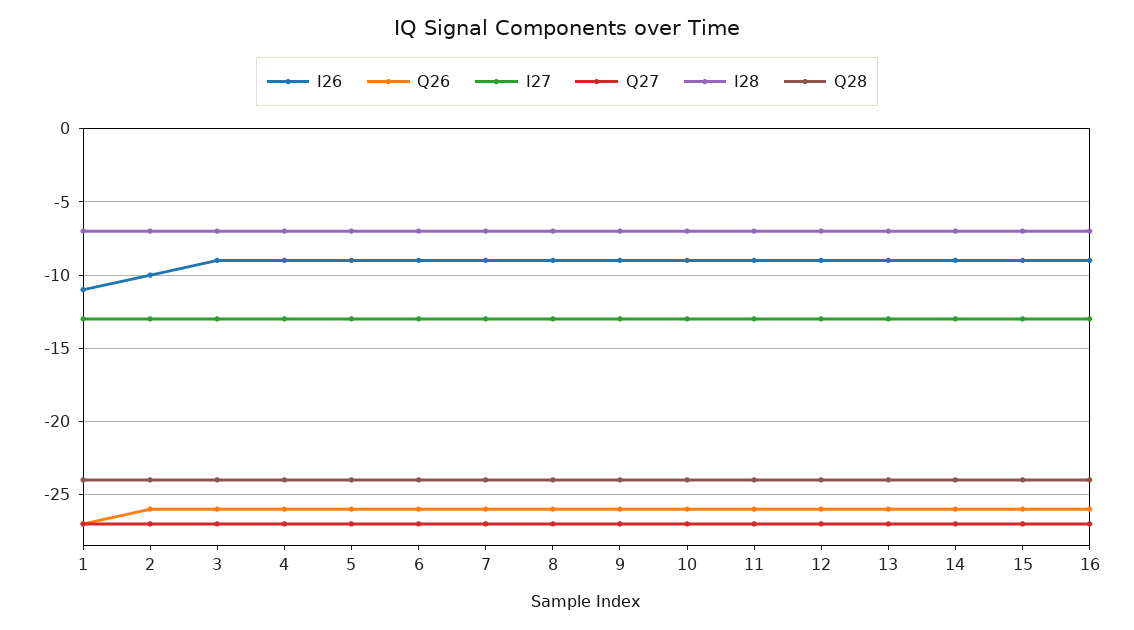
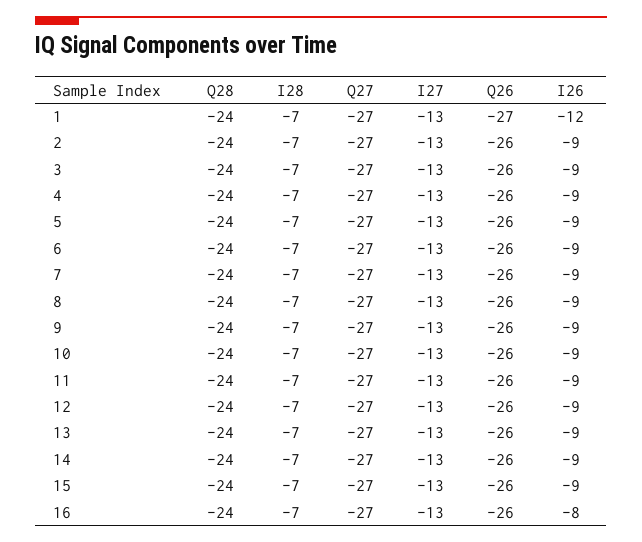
I26, 1: -11 -> -12
I26, 2: -10 -> -9
I26, 16: -9 -> -8

